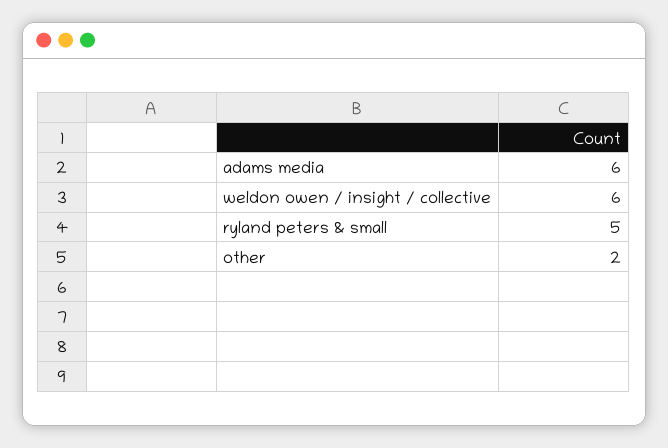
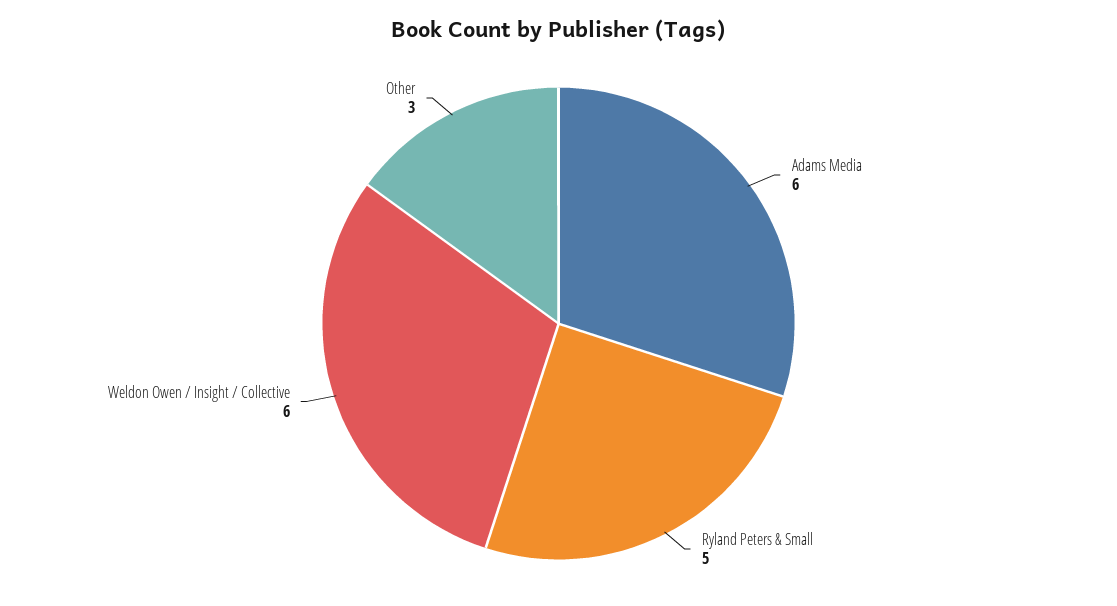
other: 2 -> 3

